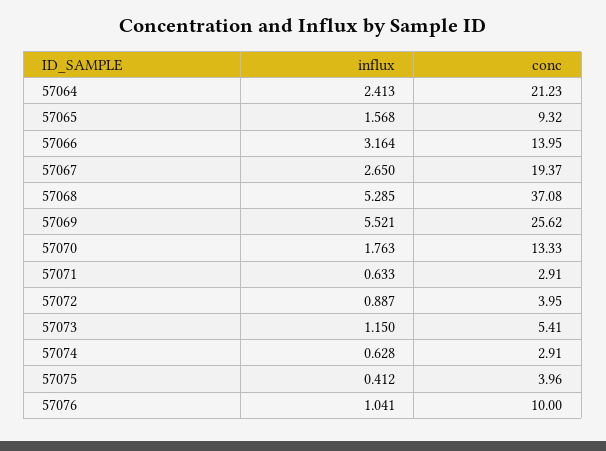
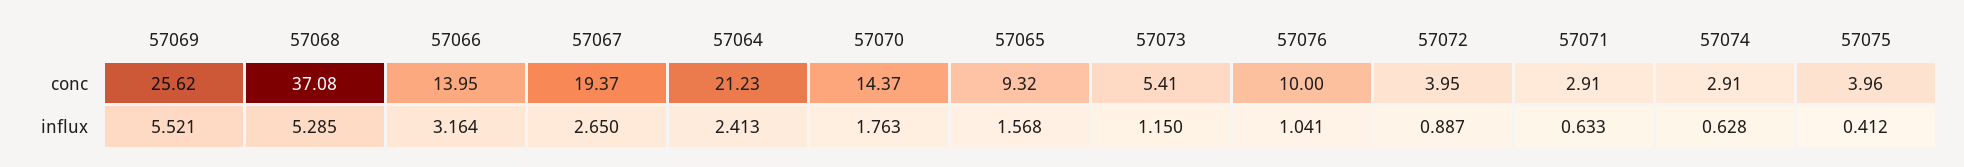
conc, 57070: 13.33 -> 14.37

